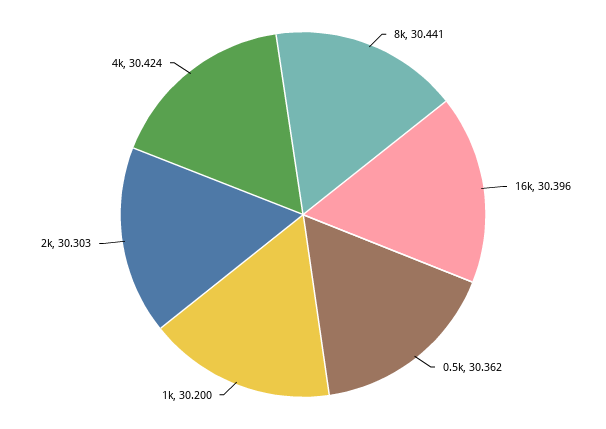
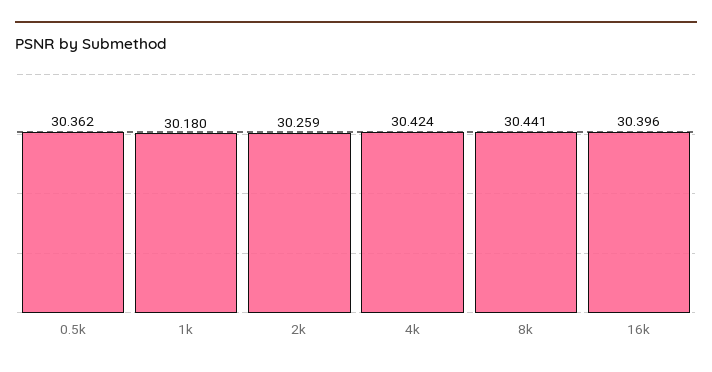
1k: 30.2 -> 30.18
2k: 30.303 -> 30.259

